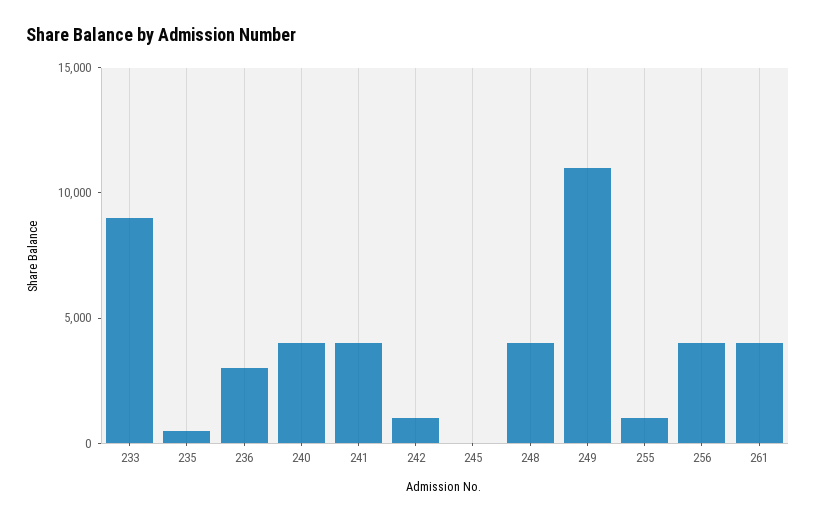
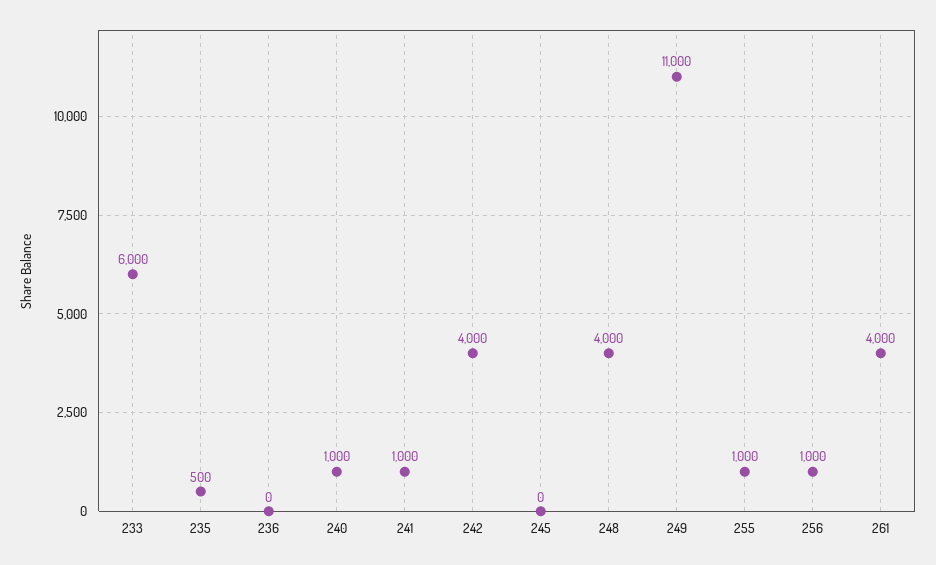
233: 9000 -> 6000
236: 3000 -> 0
240: 4000 -> 1000
241: 4000 -> 1000
242: 1000 -> 4000
256: 4000 -> 1000

